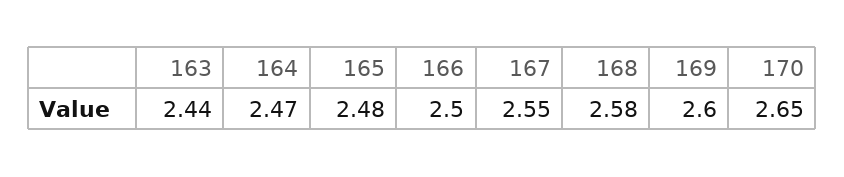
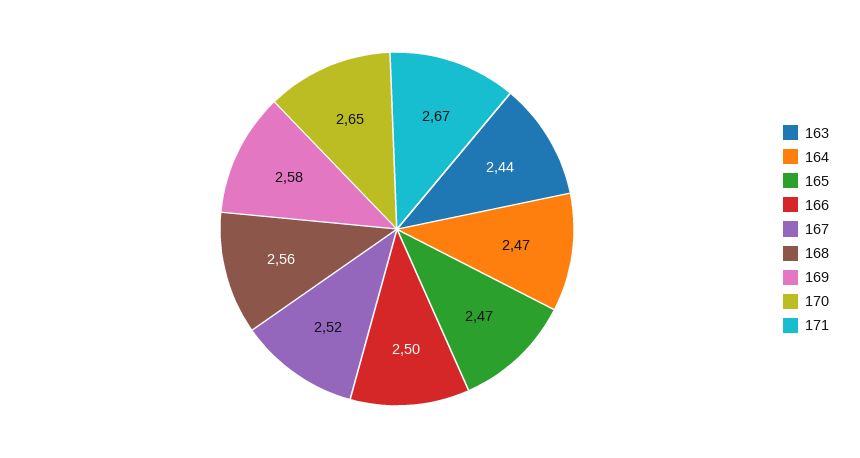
165: 2.48 -> 2.47
167: 2.55 -> 2.52
168: 2.58 -> 2.56
169: 2.6 -> 2.58
171: none -> 2.67

